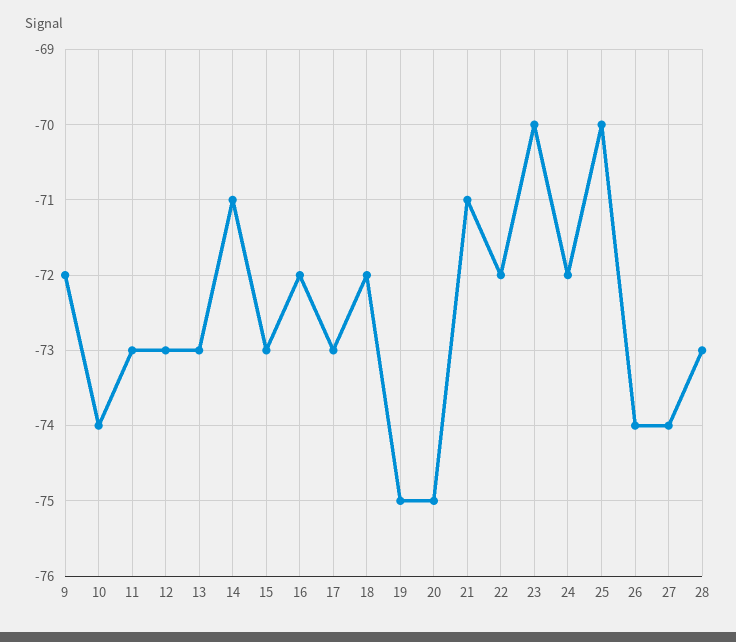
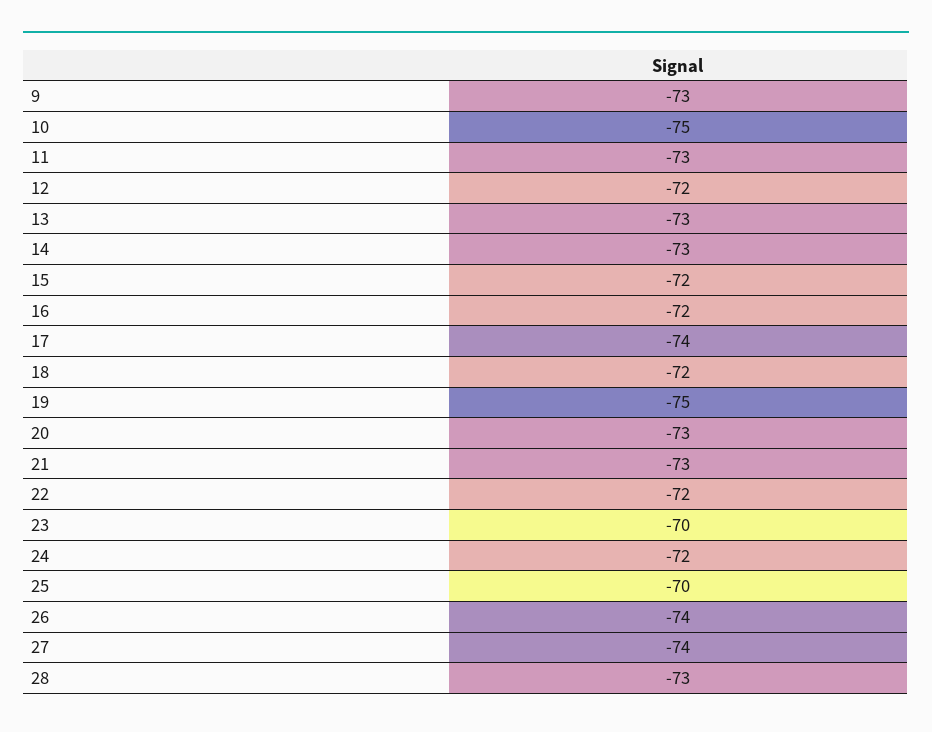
9: -72 -> -73
10: -74 -> -75
12: -73 -> -72
14: -71 -> -73
15: -73 -> -72
17: -73 -> -74
20: -75 -> -73
21: -71 -> -73

